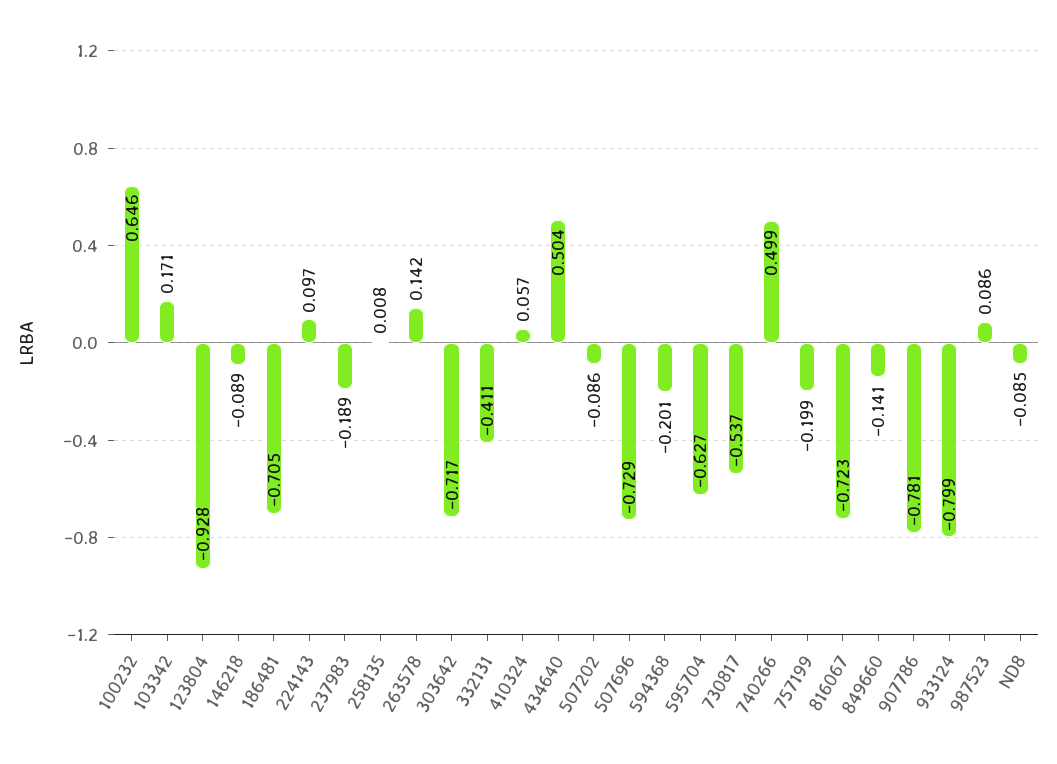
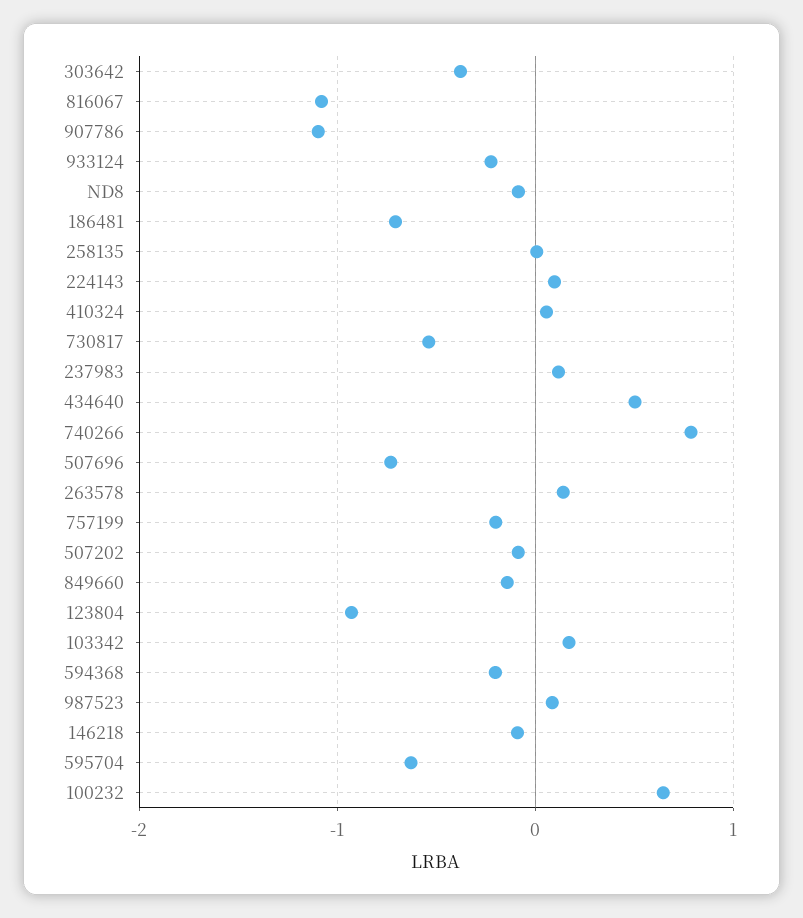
237983: -0.189 -> 0.1
303642: -0.717 -> -0.4
332131: -0.411 -> none
740266: 0.499 -> 0.8
816067: -0.723 -> -1.1
907786: -0.781 -> -1.1
933124: -0.799 -> -0.2

